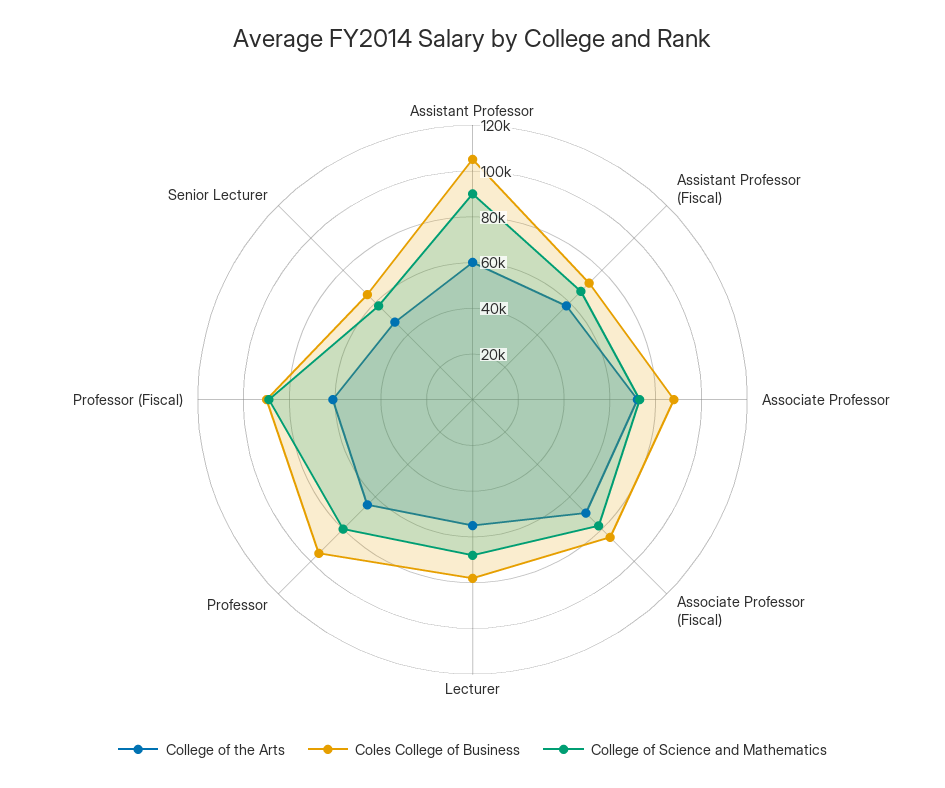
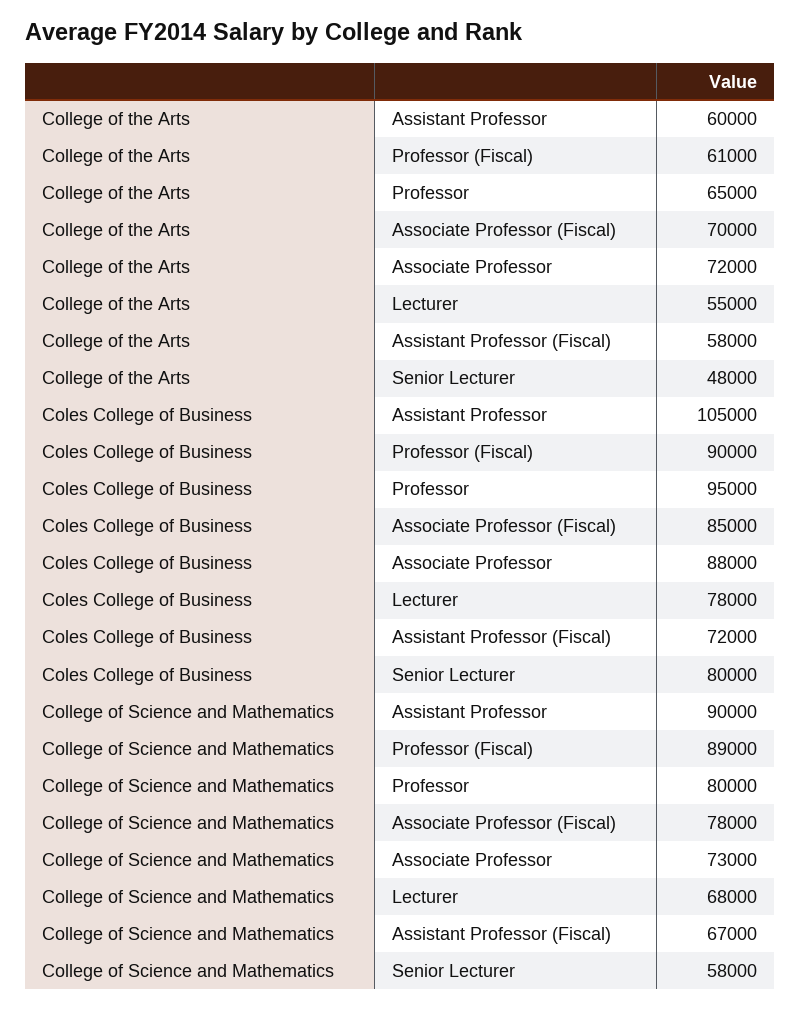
Coles College of Business, Senior Lecturer: 65000 -> 80000

